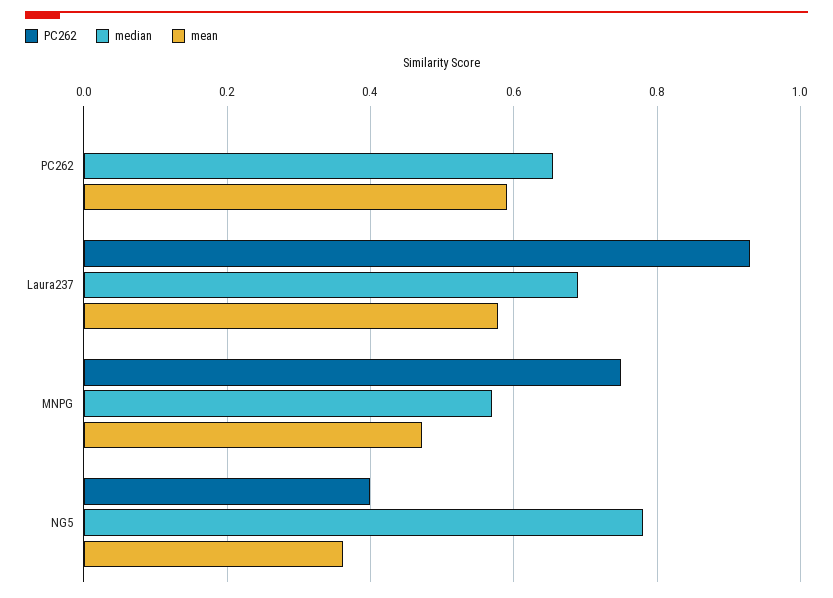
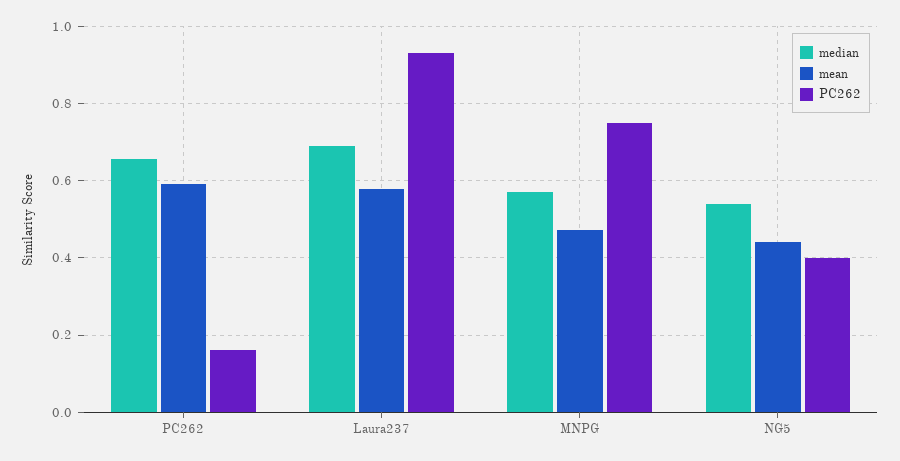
PC262, PC262: 0 -> 0.16
median, NG5: 0.78 -> 0.54
mean, NG5: 0.36 -> 0.44

